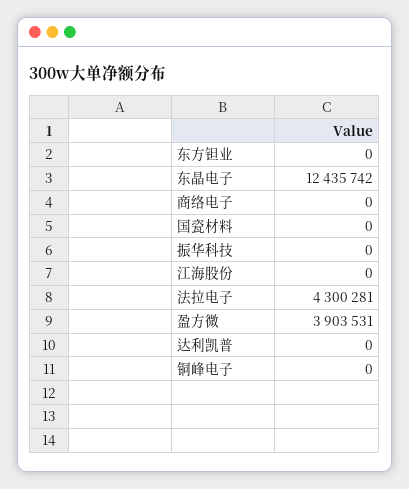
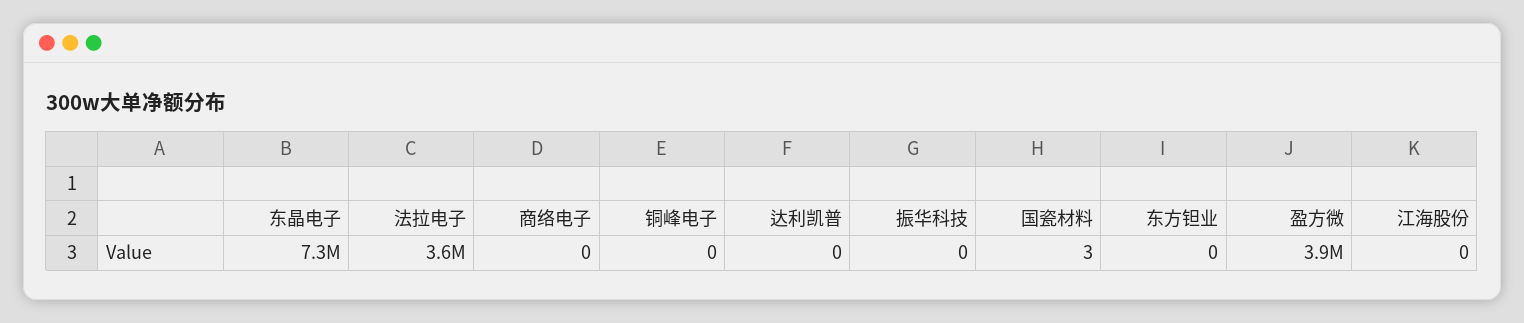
东晶电子: 12435742 -> 7300000
国瓷材料: 0 -> 3
法拉电子: 4300281 -> 3600000

